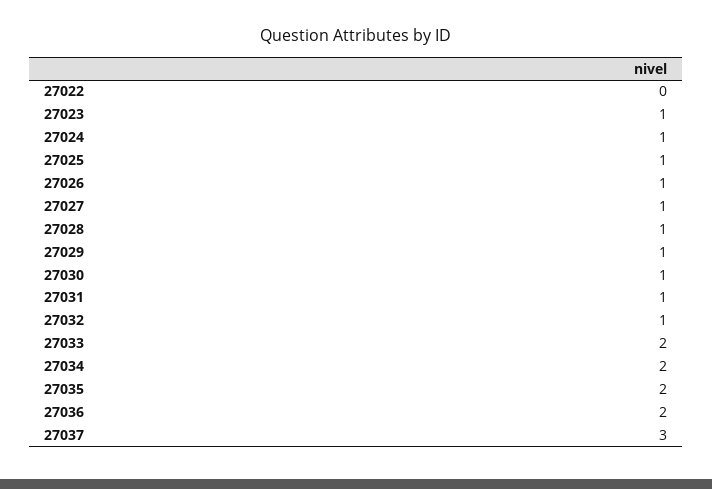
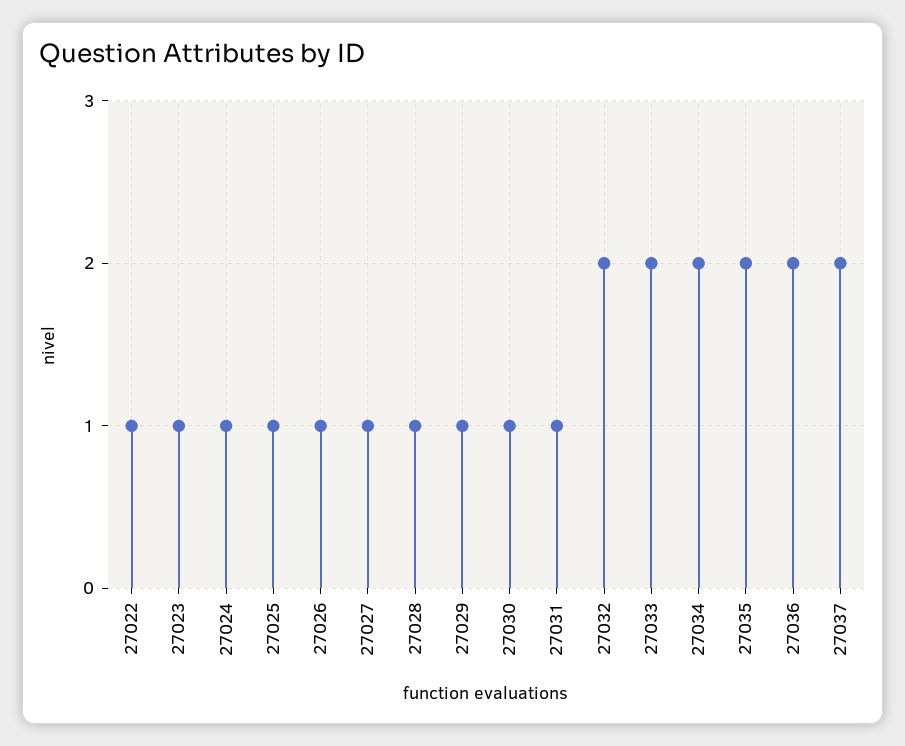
27022: 0 -> 1
27032: 1 -> 2
27037: 3 -> 2

